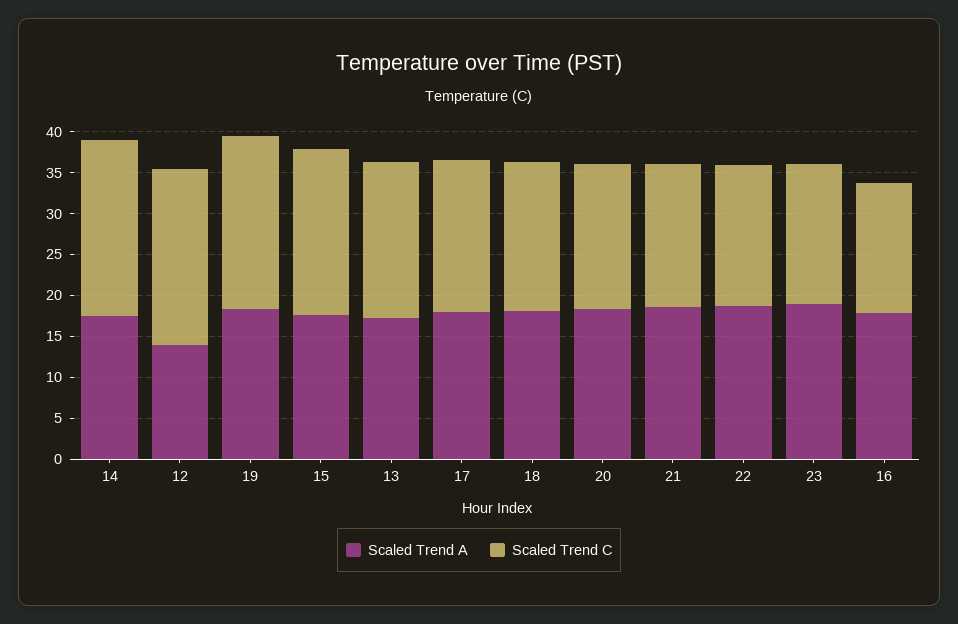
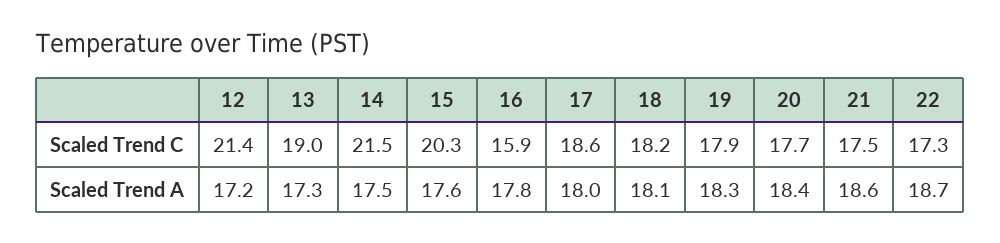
Scaled Trend A, 12: 14 -> 17.2
Scaled Trend C, 19: 21 -> 17.9
Scaled Trend A, 23: 19 -> none
Scaled Trend C, 23: 17 -> none

